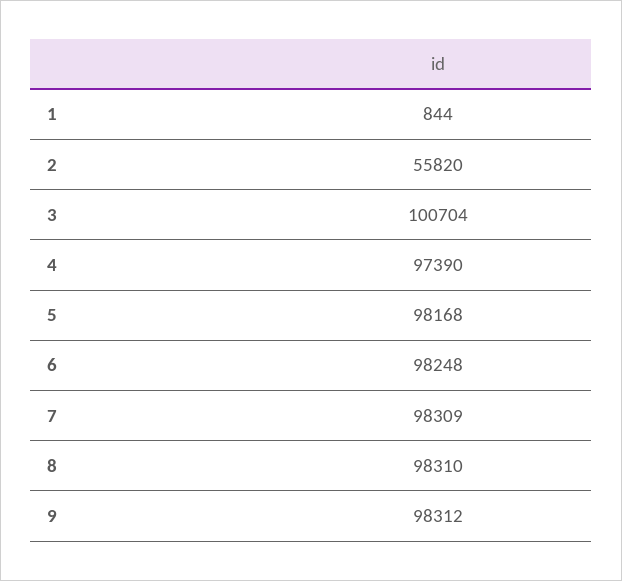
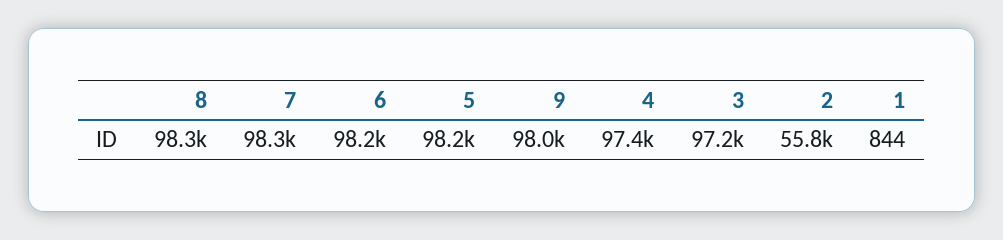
3: 100704 -> 97200
9: 98312 -> 98000

